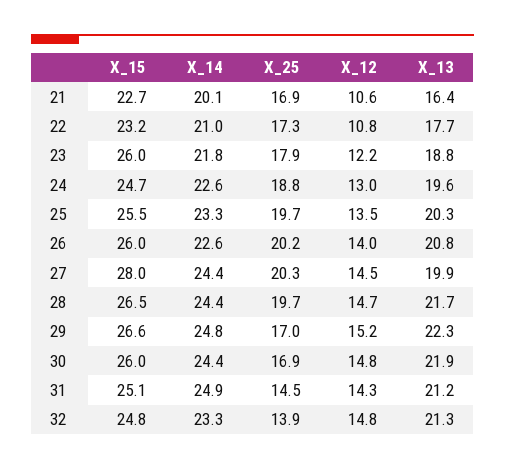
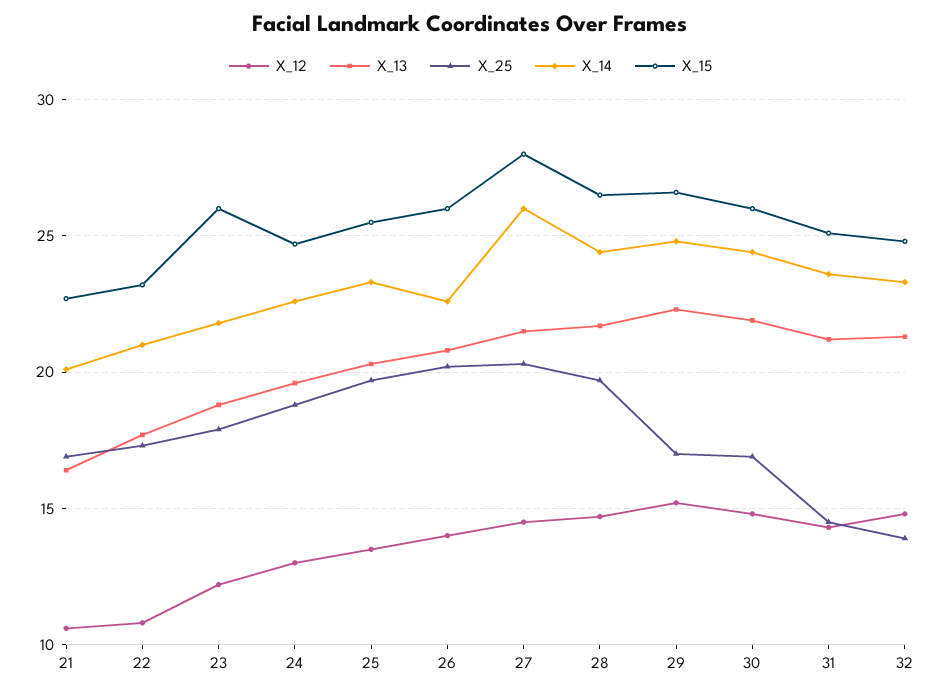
X_14, 27: 24.4 -> 26
X_13, 27: 19.9 -> 21.5
X_14, 31: 24.9 -> 23.5

